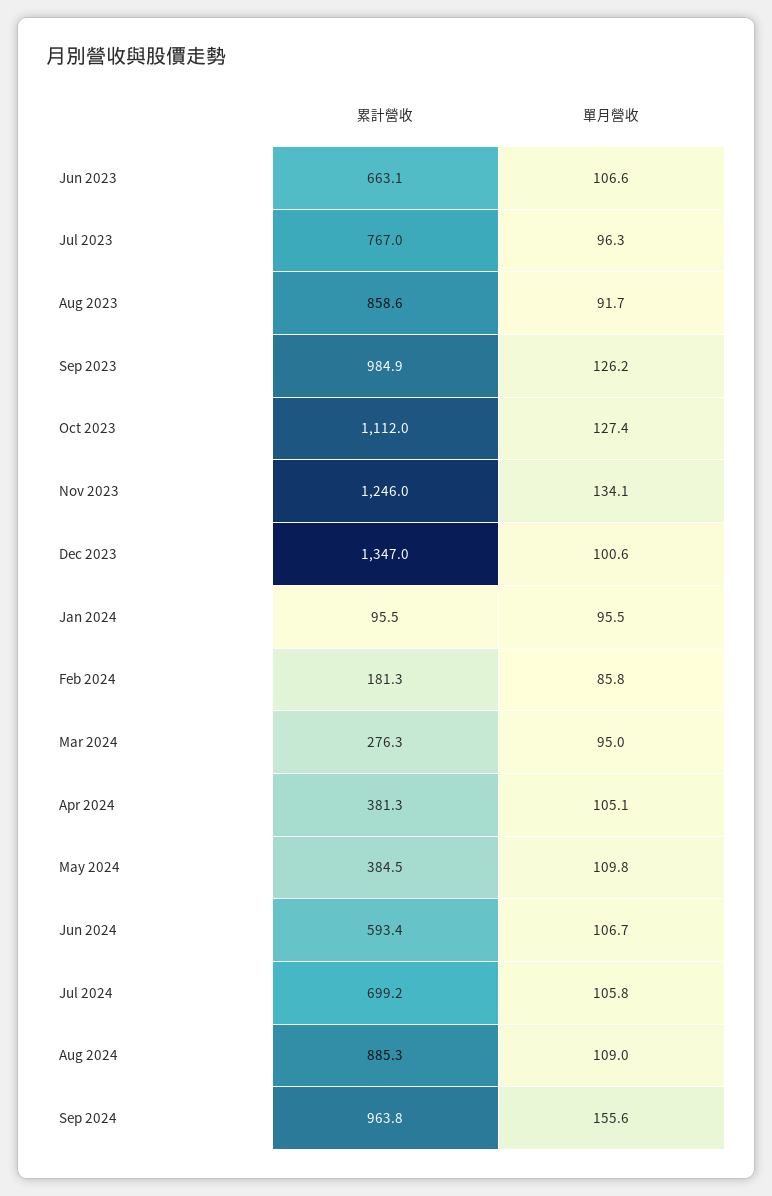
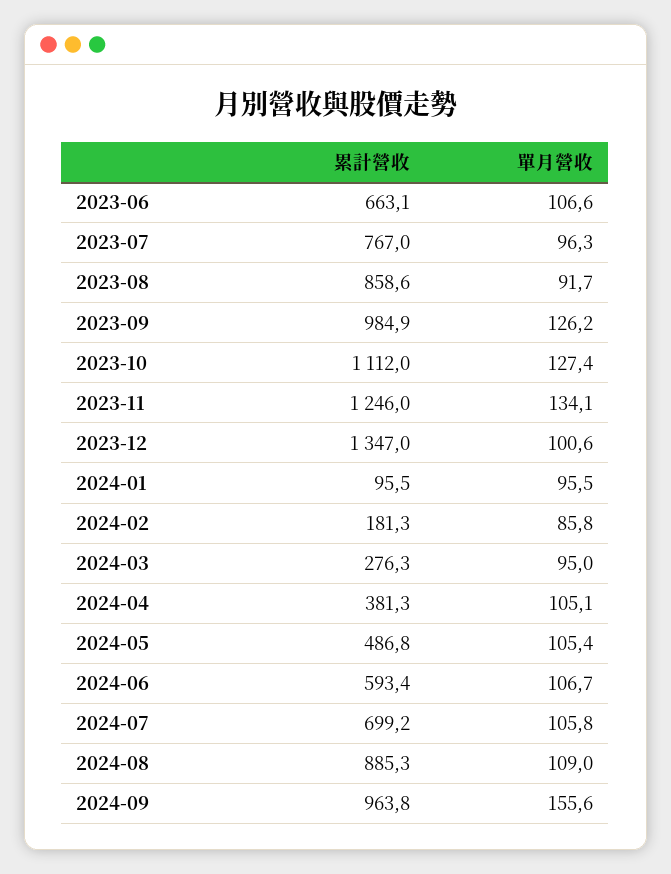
累計營收, May 2024: 384.5 -> 486.8
單月營收, May 2024: 109.8 -> 105.4

